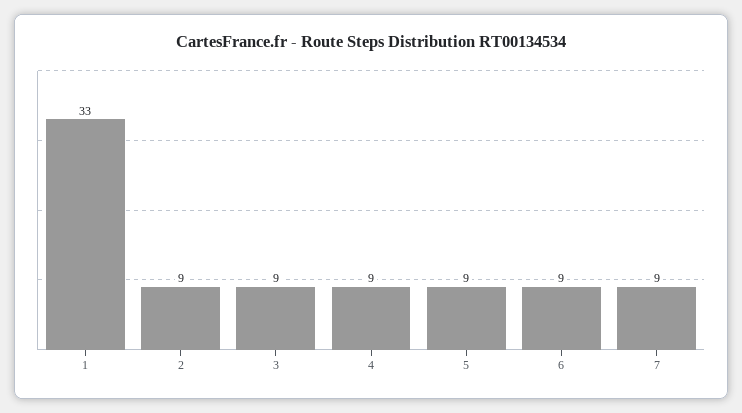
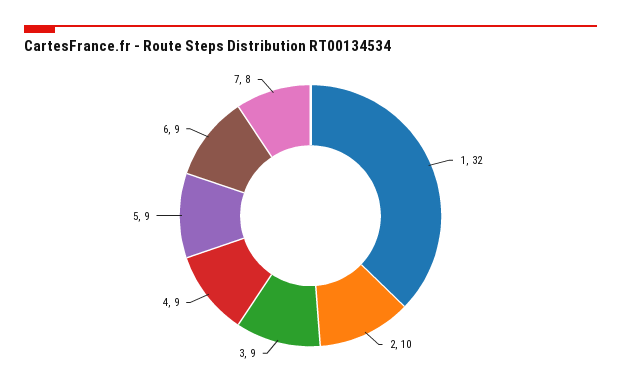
1: 33 -> 32
2: 9 -> 10
7: 9 -> 8

